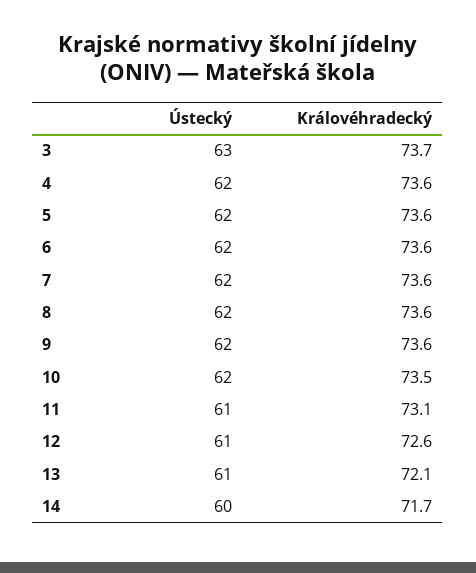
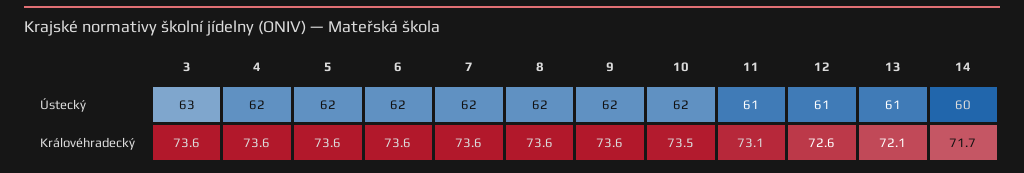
Královéhradecký, 3: 73.7 -> 73.6

